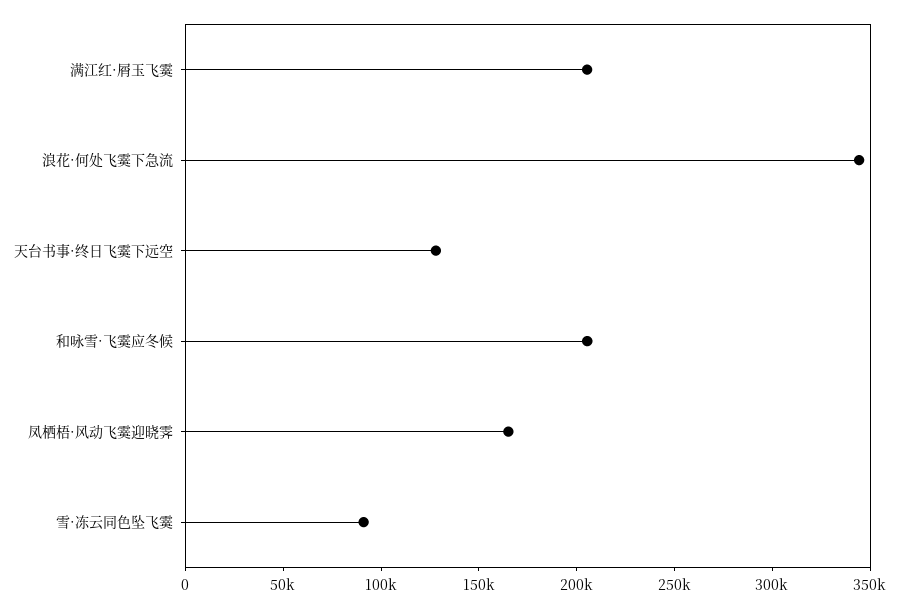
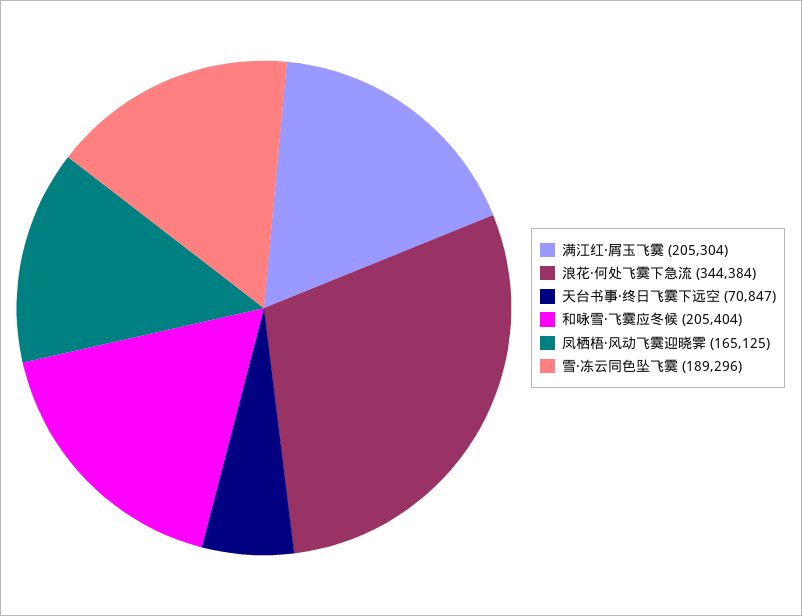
天台书事·终日飞霙下远空: 130000 -> 70847
雪·冻云同色坠飞霙: 90000 -> 189296

